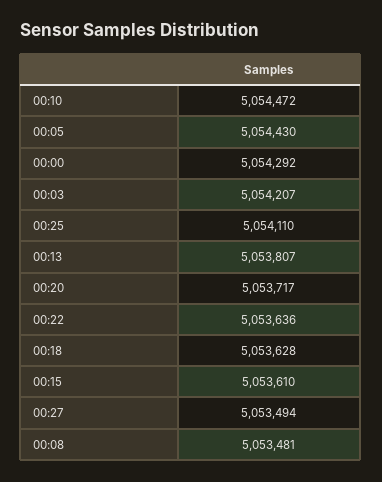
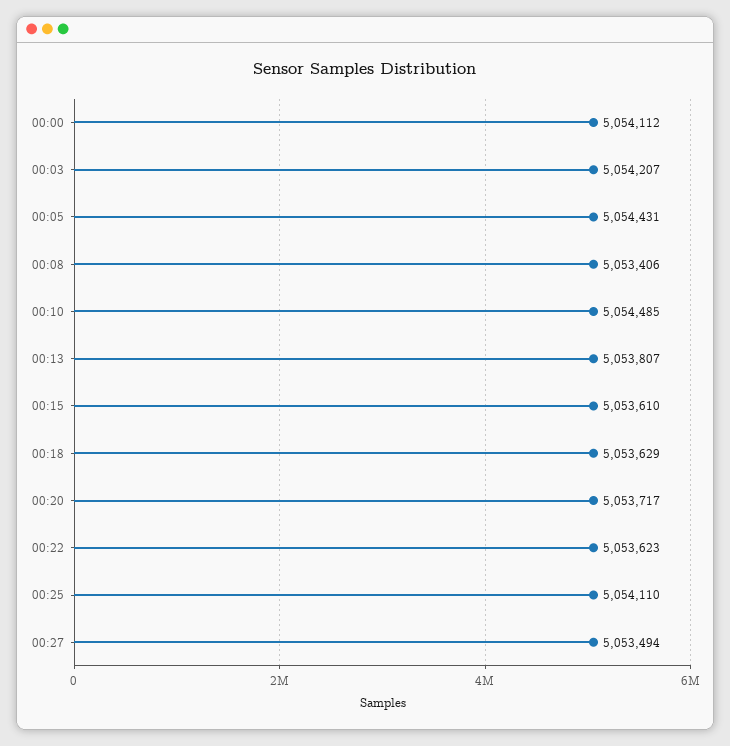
00:10: 5054472 -> 5054485
00:05: 5054430 -> 5054431
00:00: 5054292 -> 5054112
00:22: 5053636 -> 5053623
00:18: 5053628 -> 5053629
00:08: 5053481 -> 5053406

